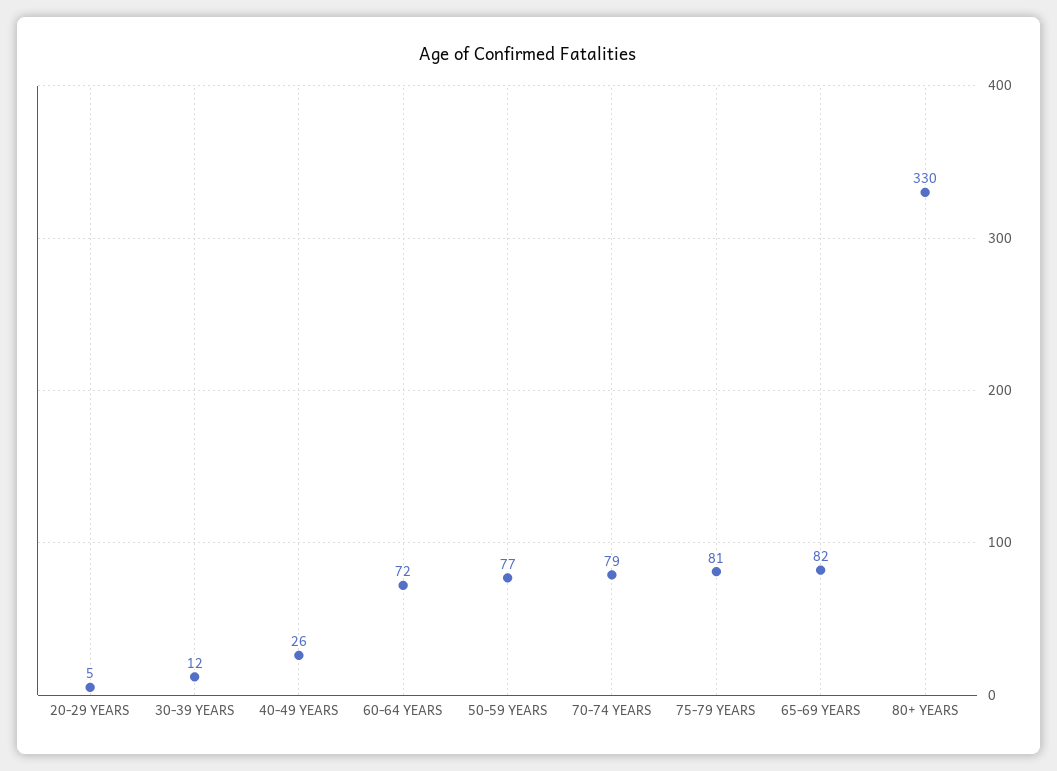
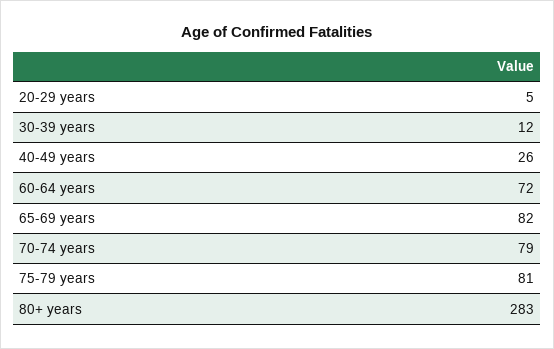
50-59 YEARS: 77 -> none
80+ YEARS: 330 -> 283

